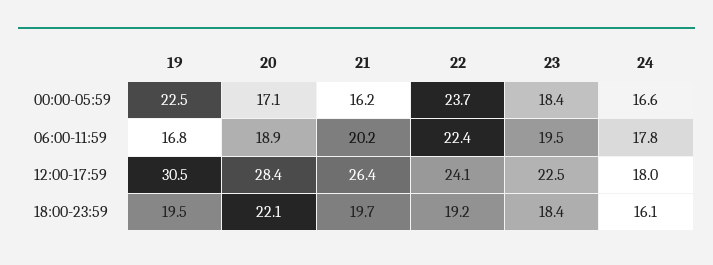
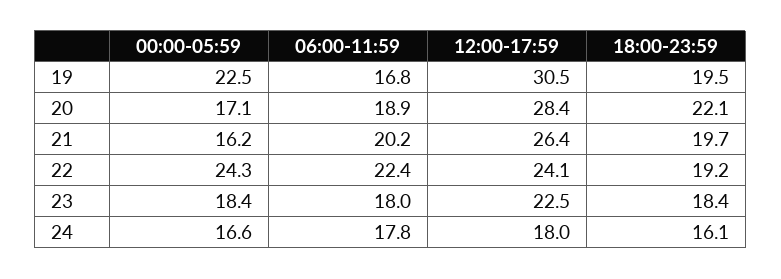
22, 00:00-05:59: 23.7 -> 24.3
23, 06:00-11:59: 19.5 -> 18

